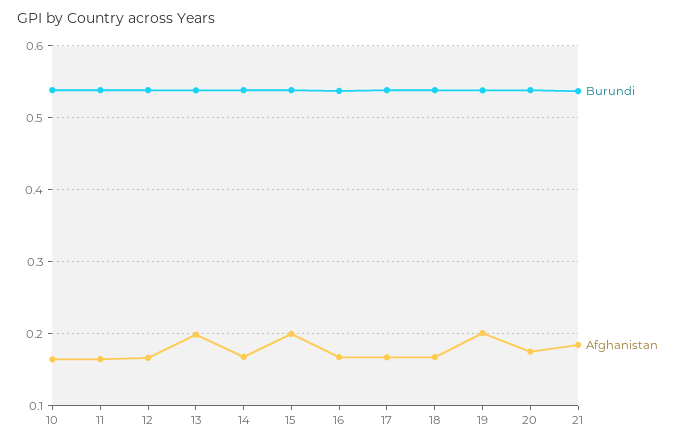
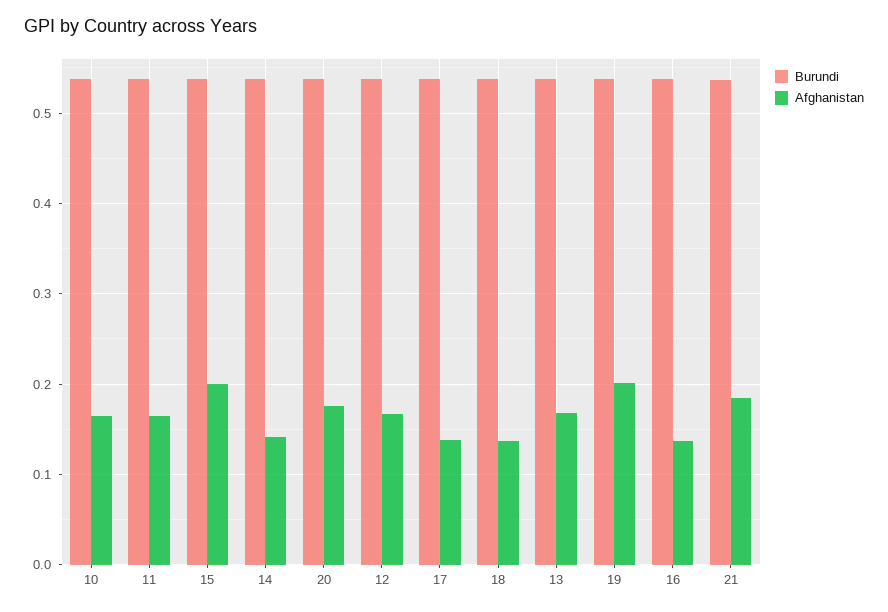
Afghanistan, 13: 0.2 -> 0.17
Afghanistan, 14: 0.17 -> 0.14
Afghanistan, 16: 0.17 -> 0.14
Afghanistan, 17: 0.17 -> 0.14
Afghanistan, 18: 0.17 -> 0.14

